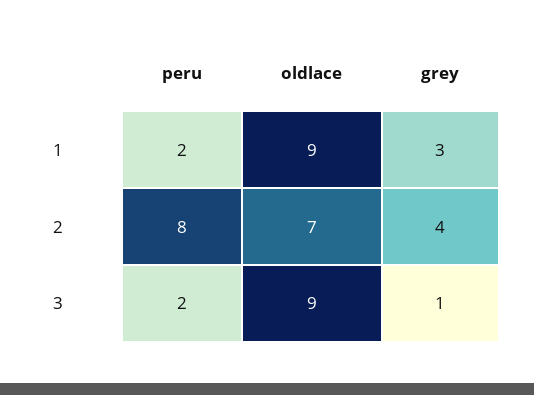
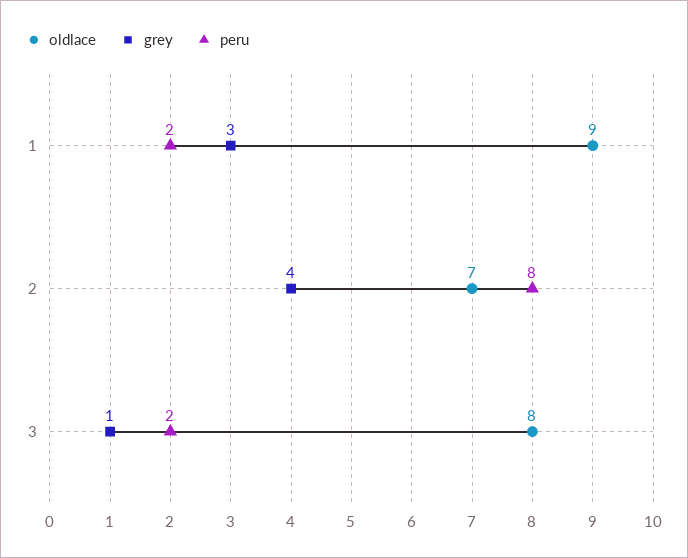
oldlace, 3: 9 -> 8

